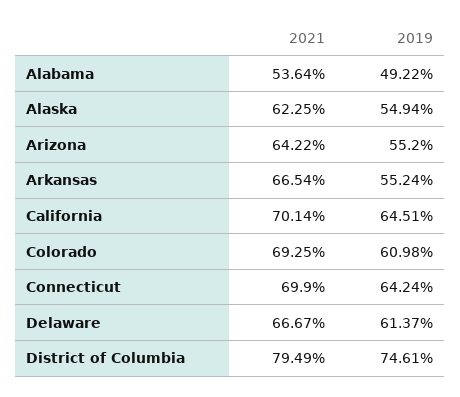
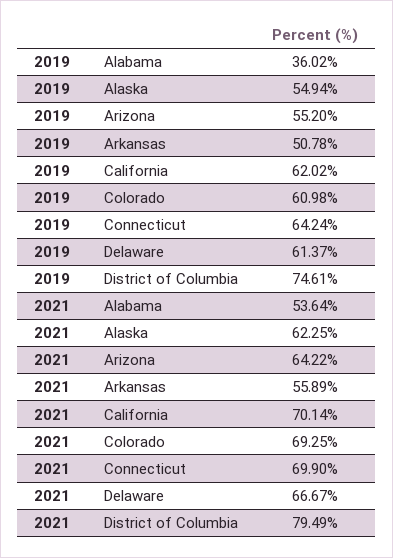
2019, Alabama: 49.22 -> 36.02
2021, Arkansas: 66.54 -> 55.89
2019, Arkansas: 55.24 -> 50.78
2019, California: 64.51 -> 62.02

